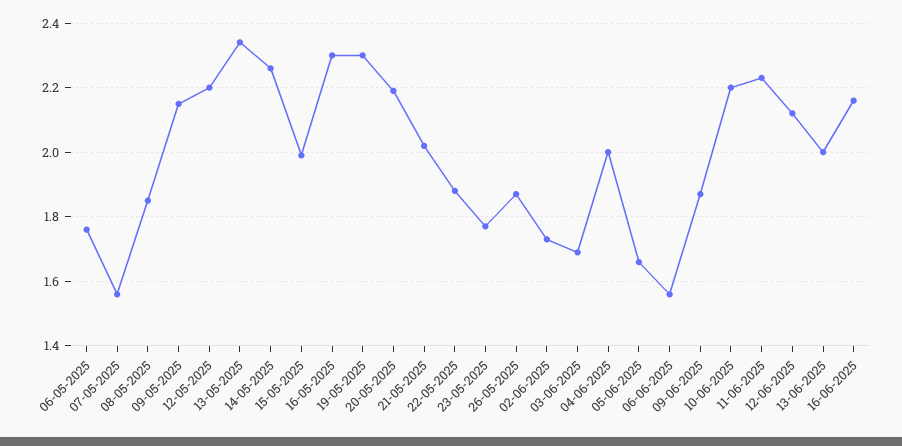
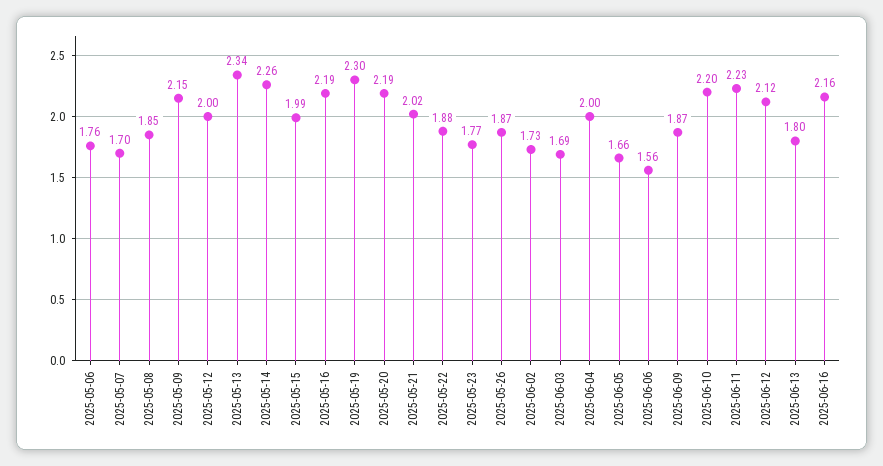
07-05-2025: 1.55 -> 1.7
12-05-2025: 2.2 -> 2
16-05-2025: 2.3 -> 2.19
13-06-2025: 2 -> 1.8

